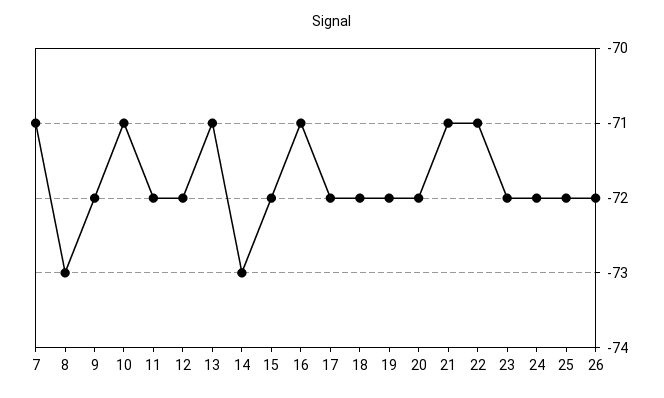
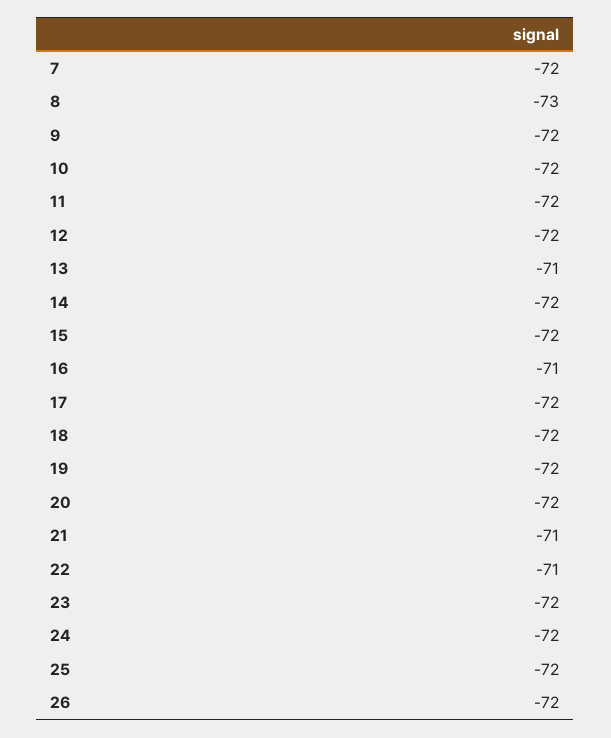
7: -71 -> -72
10: -71 -> -72
14: -73 -> -72

